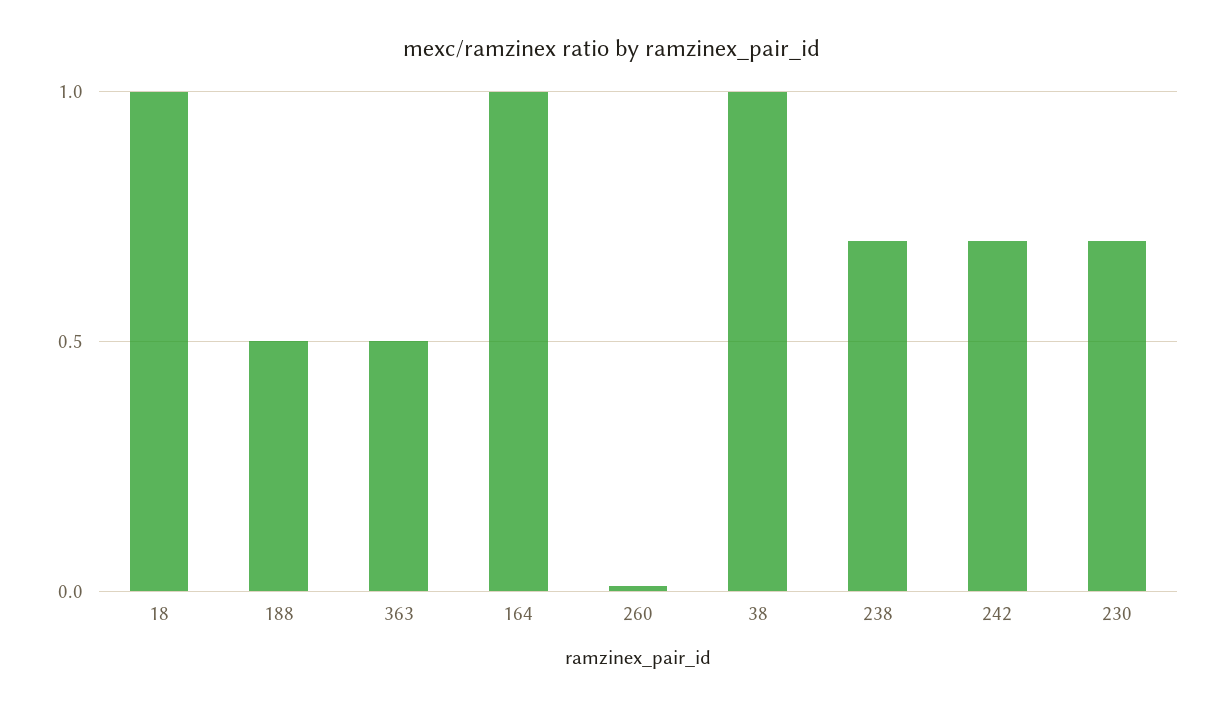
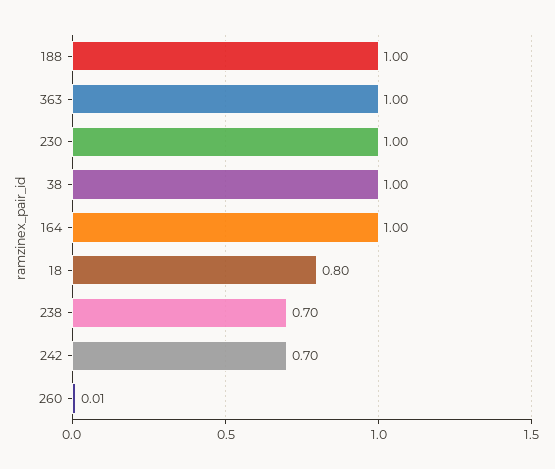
18: 1 -> 0.8
188: 0.5 -> 1
363: 0.5 -> 1
230: 0.7 -> 1

